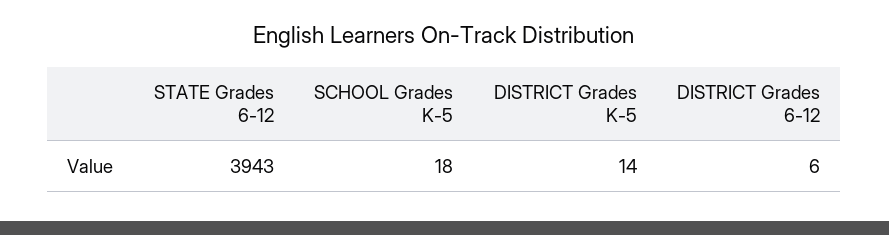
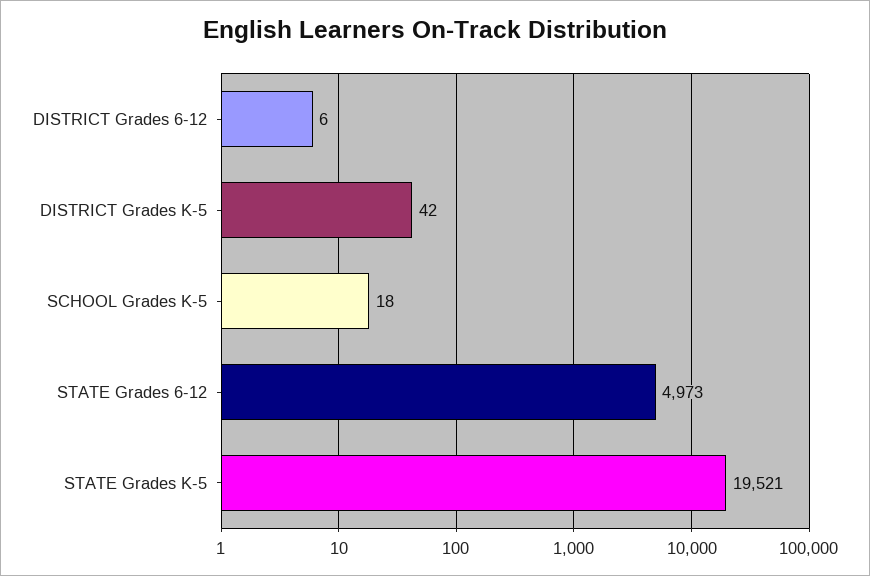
STATE Grades 6-12: 3943 -> 4973
DISTRICT Grades K-5: 14 -> 42
STATE Grades K-5: none -> 19521

